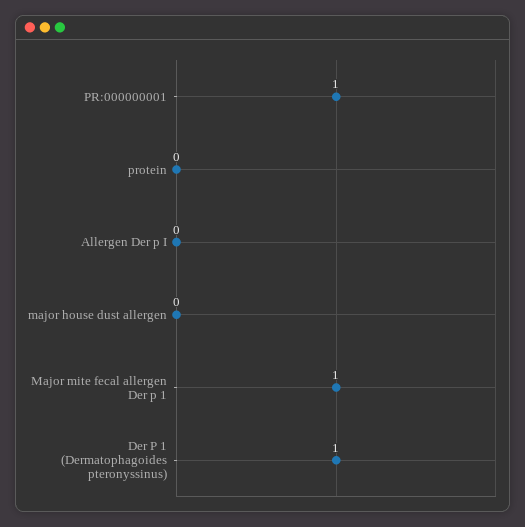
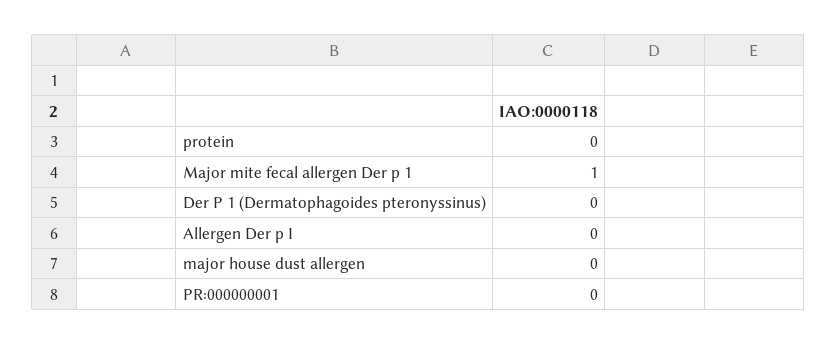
PR:000000001: 1 -> 0
Der P 1 (Dermatophagoides pteronyssinus): 1 -> 0

